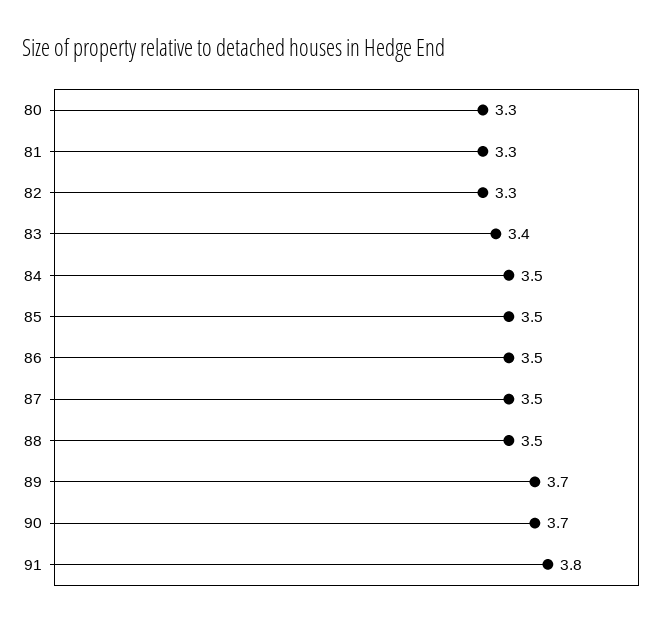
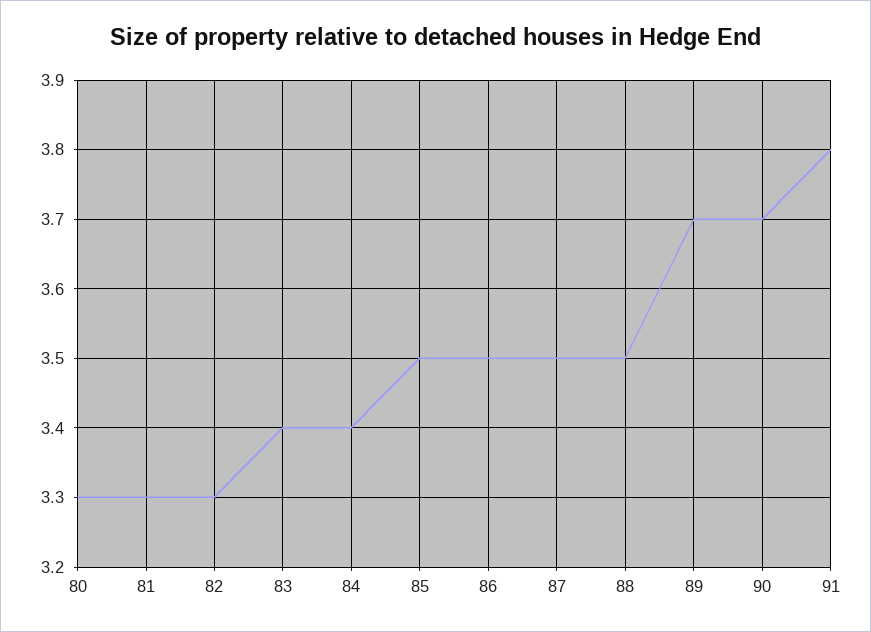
84: 3.5 -> 3.4

